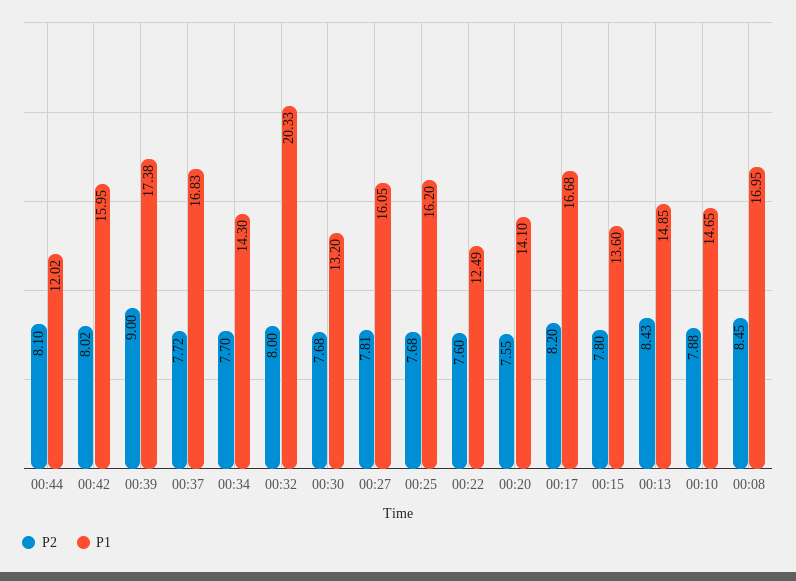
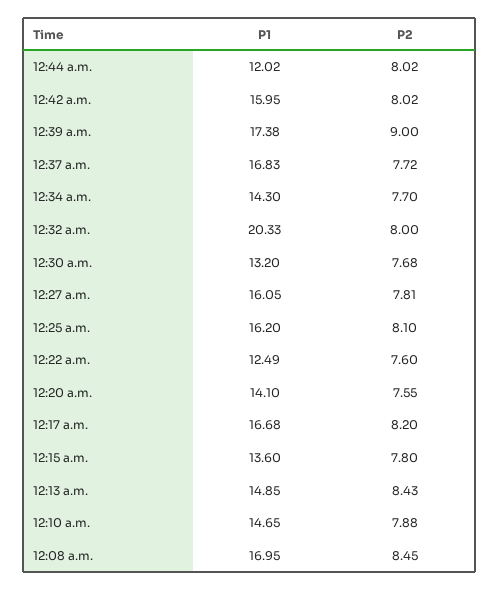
P2, 00:44: 8.1 -> 8.02
P2, 00:25: 7.68 -> 8.1

